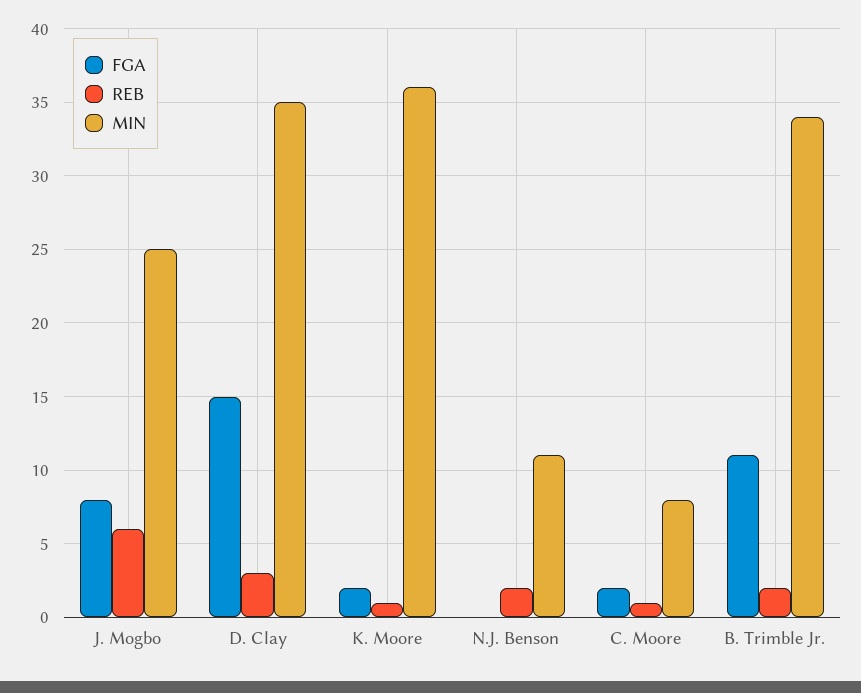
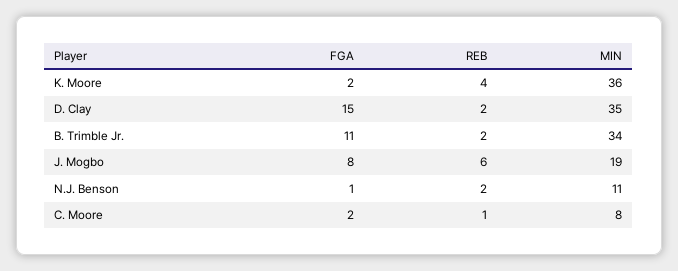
MIN, J. Mogbo: 25 -> 19
REB, D. Clay: 3 -> 2
REB, K. Moore: 1 -> 4
FGA, N.J. Benson: 0 -> 1

